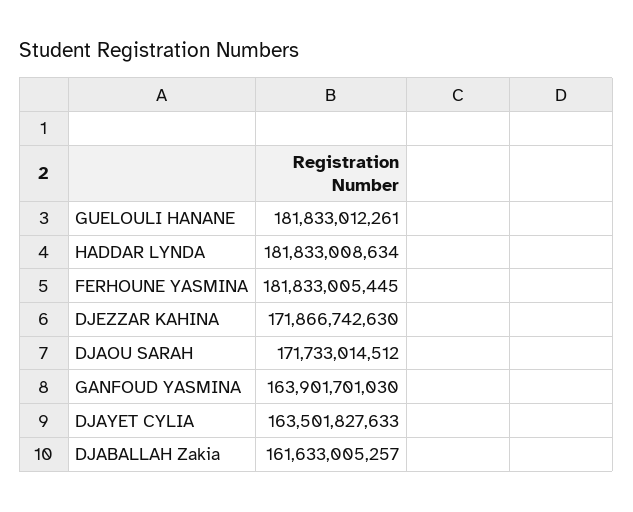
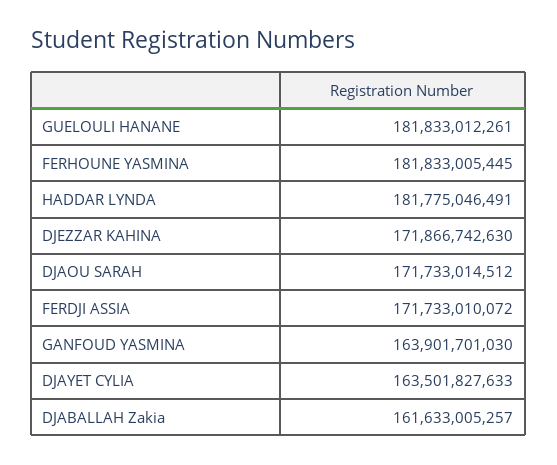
HADDAR LYNDA: 181833008634 -> 181775046491
FERDJI ASSIA: none -> 171733010072

